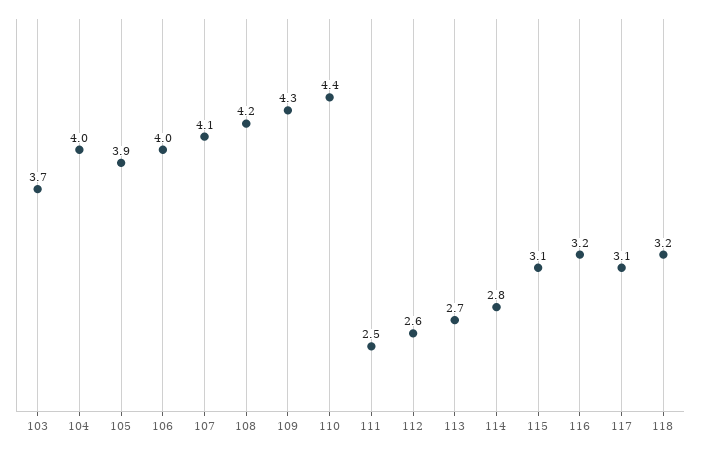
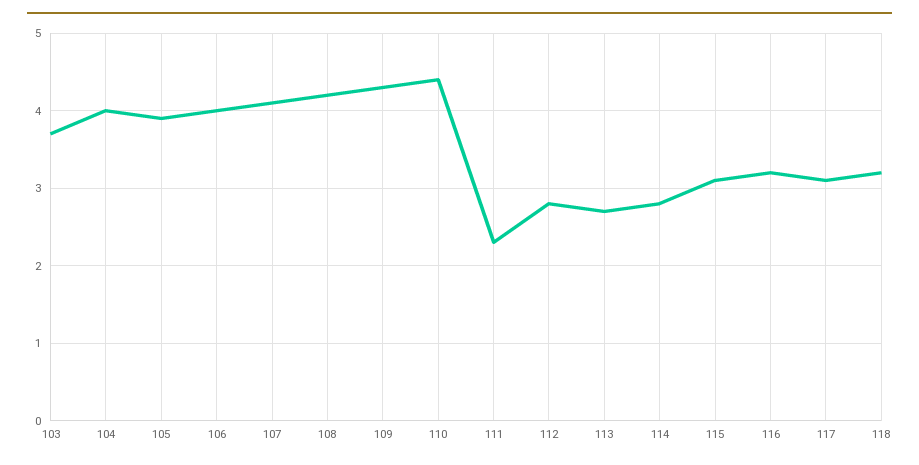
111: 2.5 -> 2.3
112: 2.6 -> 2.8

